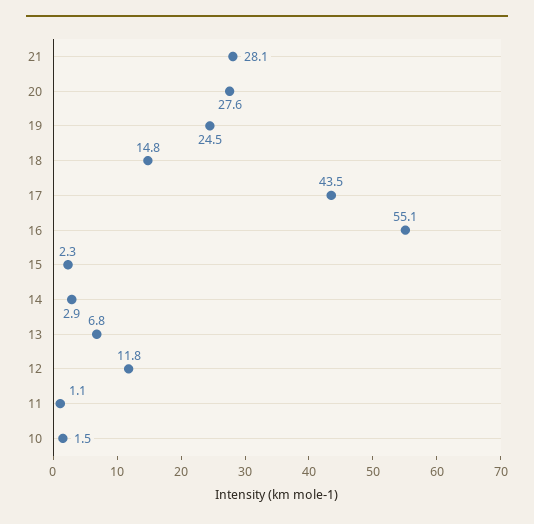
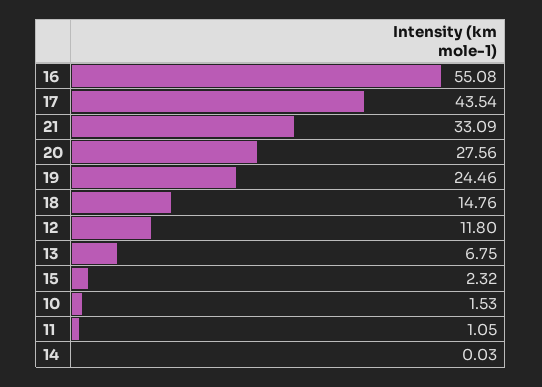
21: 28.1 -> 33.09
14: 2.9 -> 0.03

